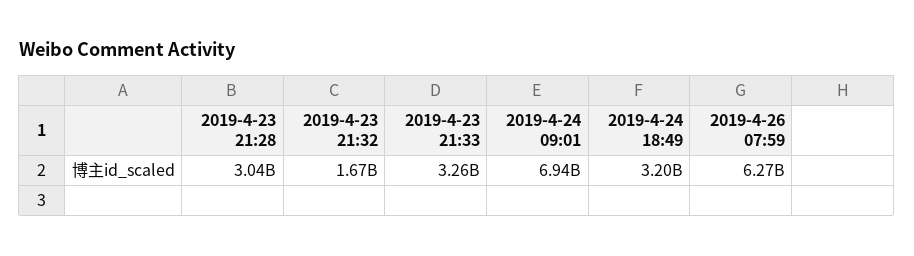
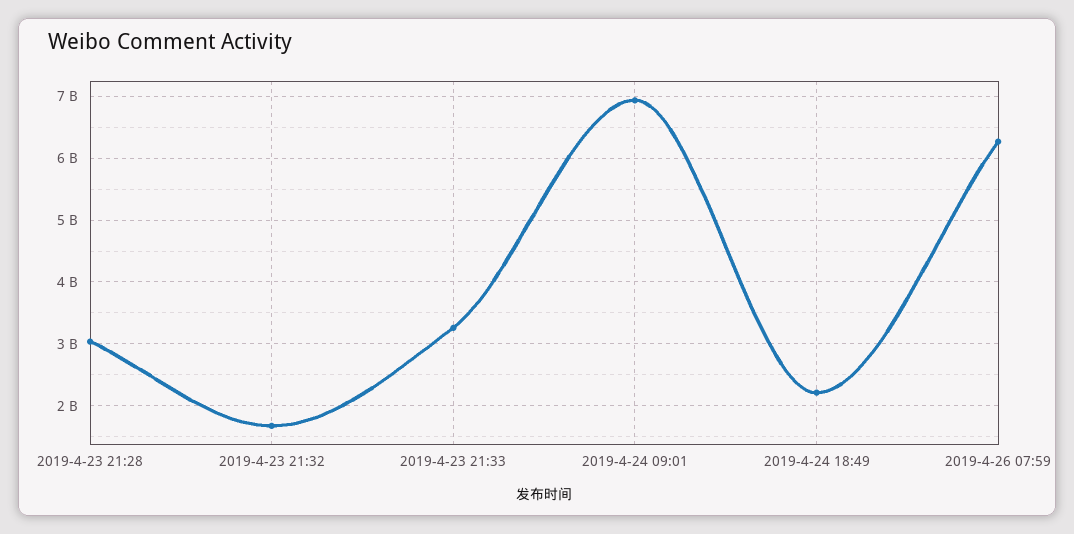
2019-4-24 18:49: 3200000000 -> 2200000000

